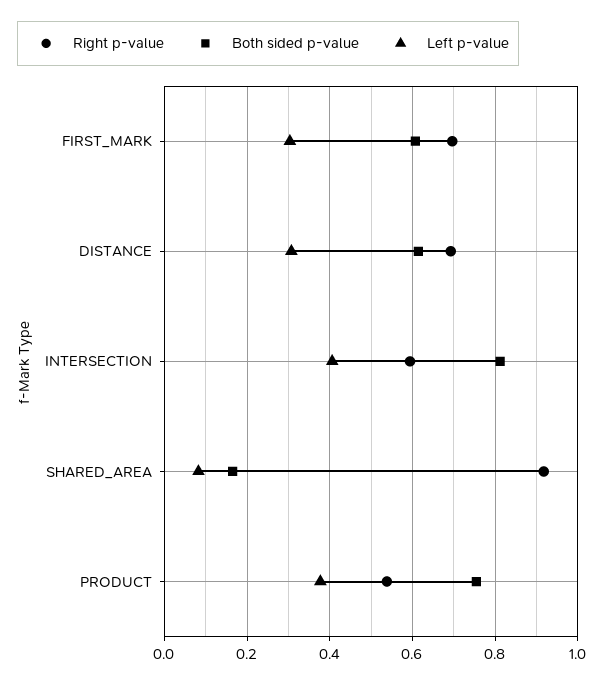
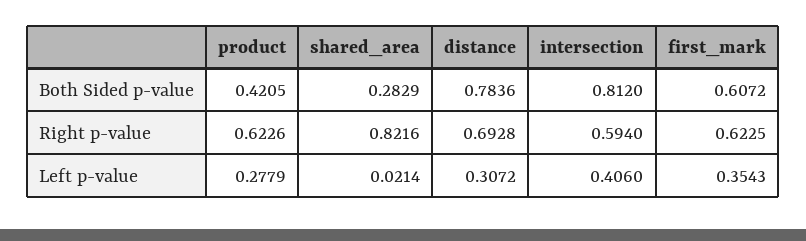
Right p-value, FIRST_MARK: 0.7 -> 0.6225
Left p-value, FIRST_MARK: 0.3 -> 0.3543
Both sided p-value, DISTANCE: 0.62 -> 0.7836
Right p-value, SHARED_AREA: 0.92 -> 0.8216
Both sided p-value, SHARED_AREA: 0.16 -> 0.2829
Left p-value, SHARED_AREA: 0.08 -> 0.0214
Right p-value, PRODUCT: 0.54 -> 0.6226
Both sided p-value, PRODUCT: 0.76 -> 0.4205
Left p-value, PRODUCT: 0.38 -> 0.2779

